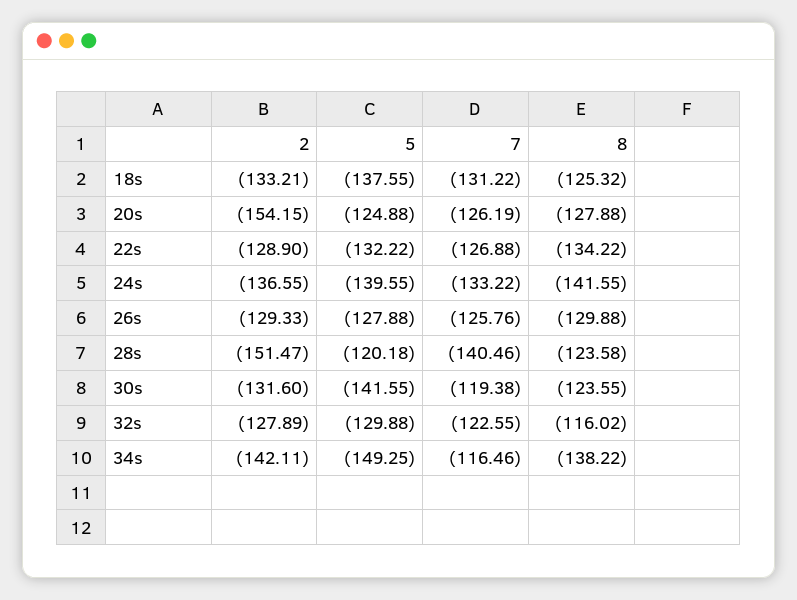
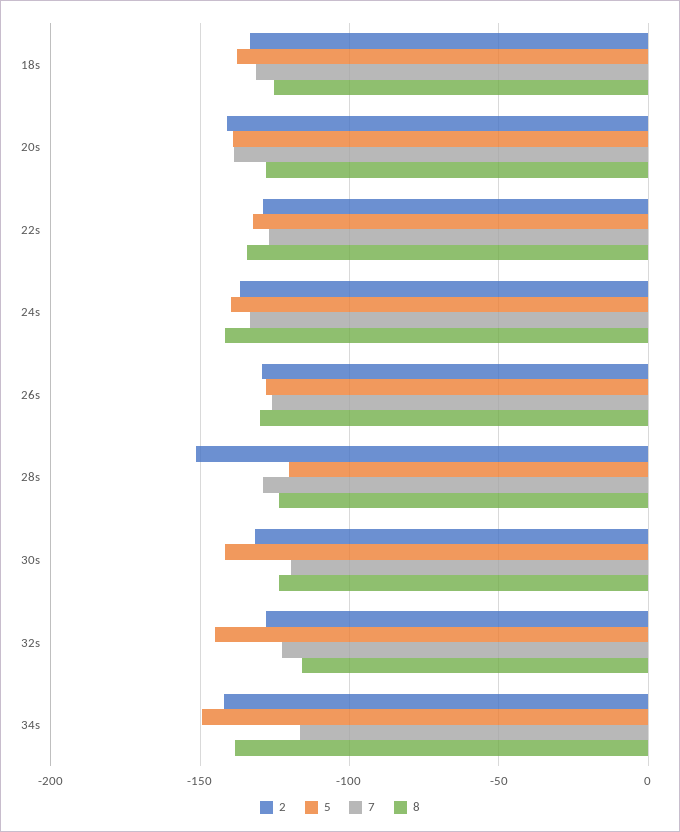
2, 20s: -154.15 -> -140
5, 20s: -124.88 -> -140
7, 20s: -126.19 -> -140
7, 28s: -140.46 -> -130
5, 32s: -129.88 -> -145

